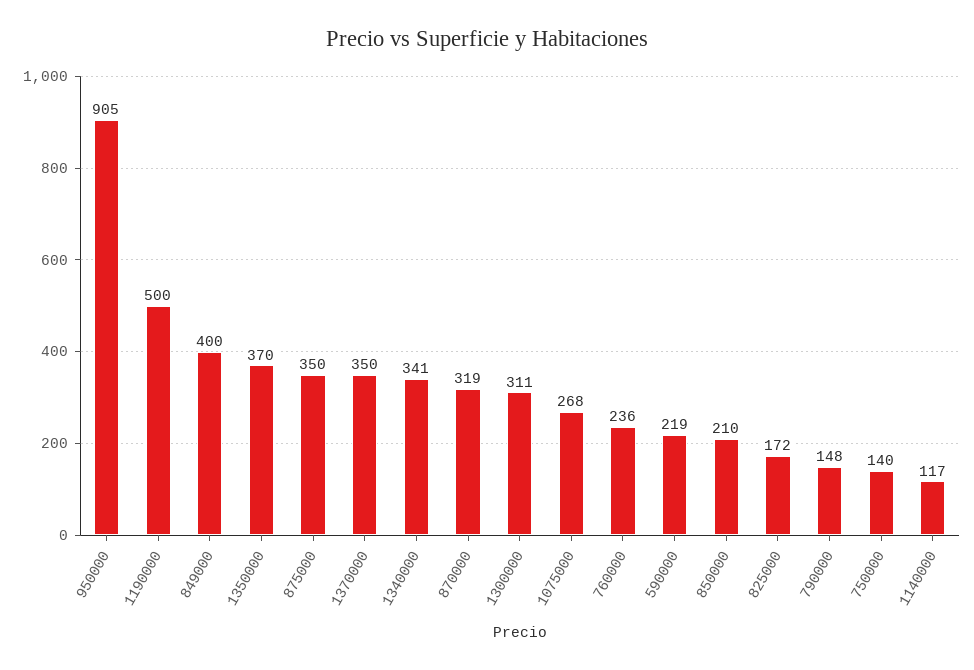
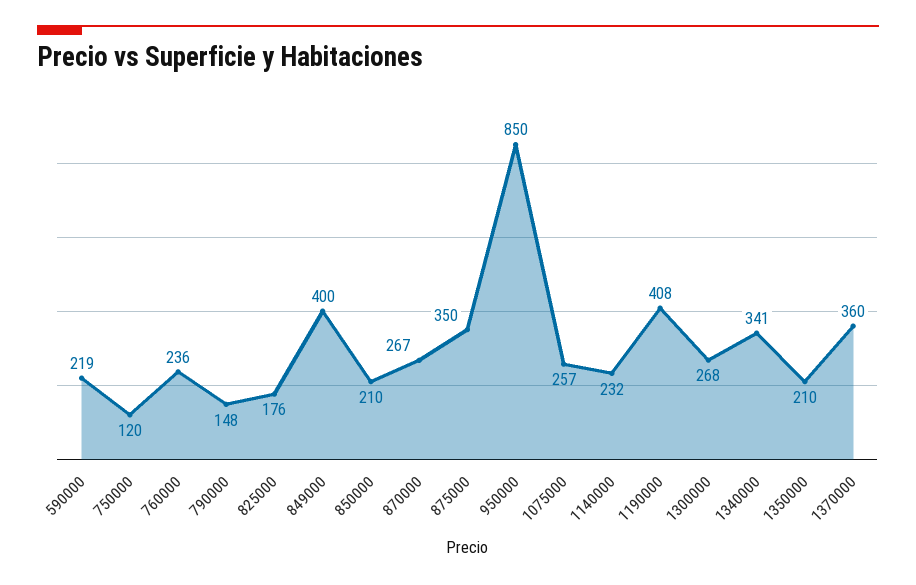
950000: 905 -> 850
1190000: 500 -> 408
1350000: 370 -> 210
1370000: 350 -> 360
870000: 319 -> 267
1300000: 311 -> 268
1075000: 268 -> 257
825000: 172 -> 176
750000: 140 -> 120
1140000: 117 -> 232

